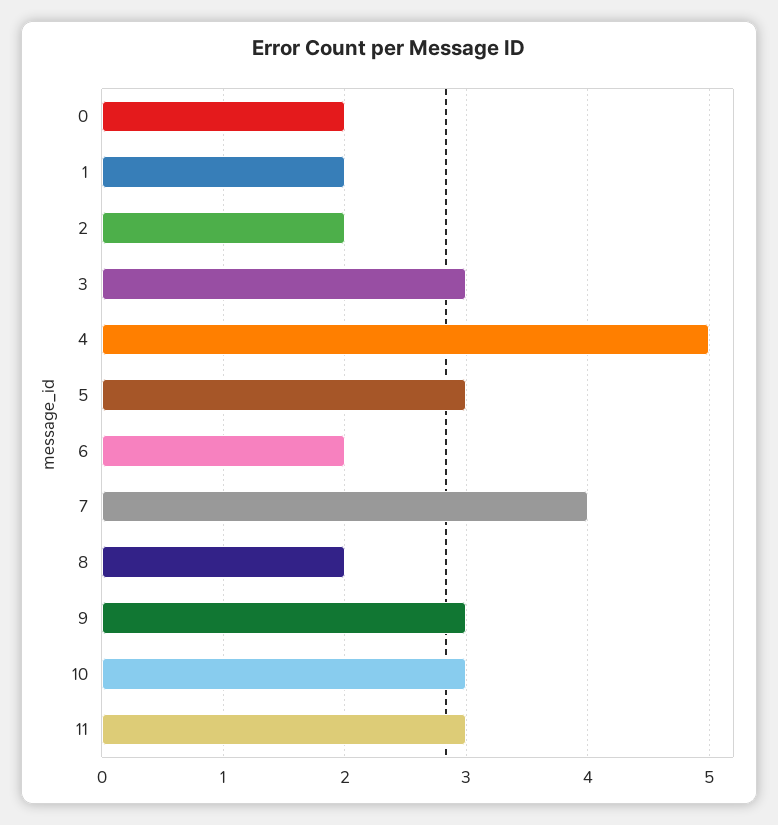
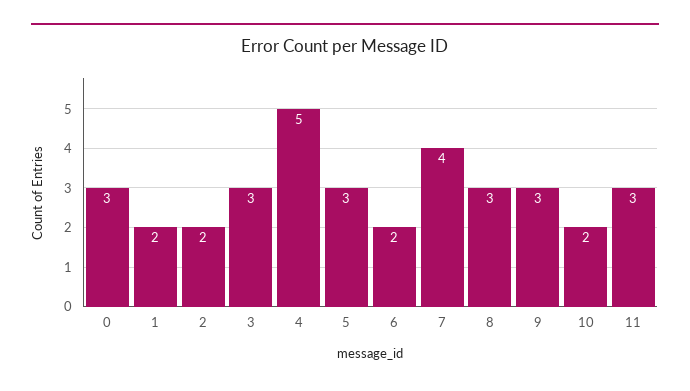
0: 2 -> 3
8: 2 -> 3
10: 3 -> 2

